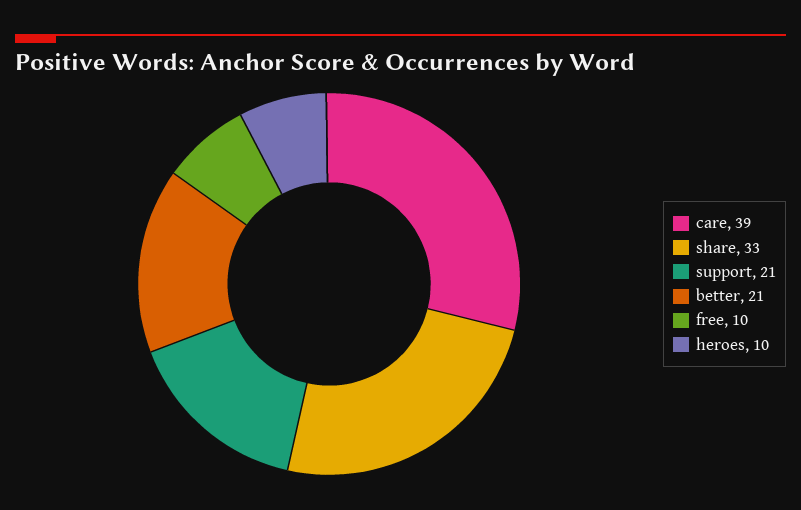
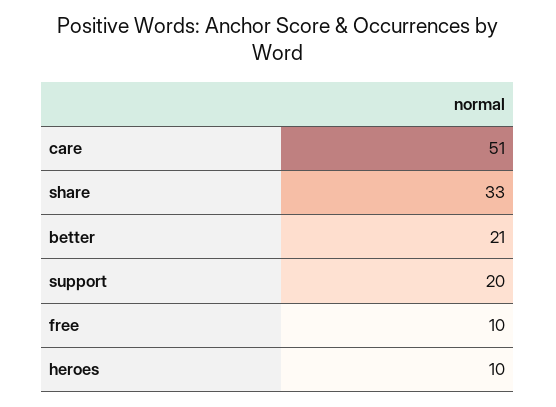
care: 39 -> 51
support: 21 -> 20

